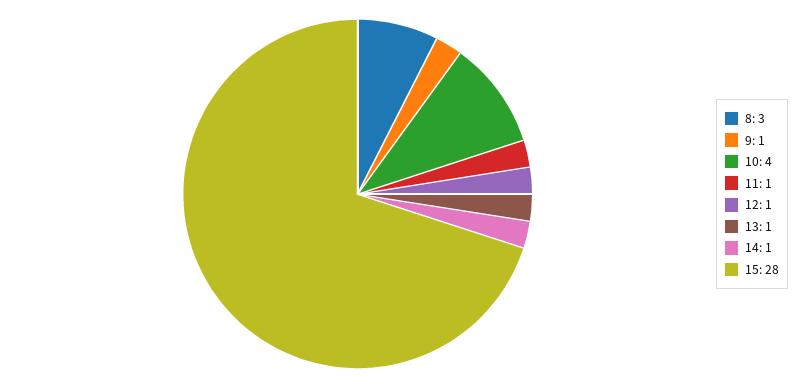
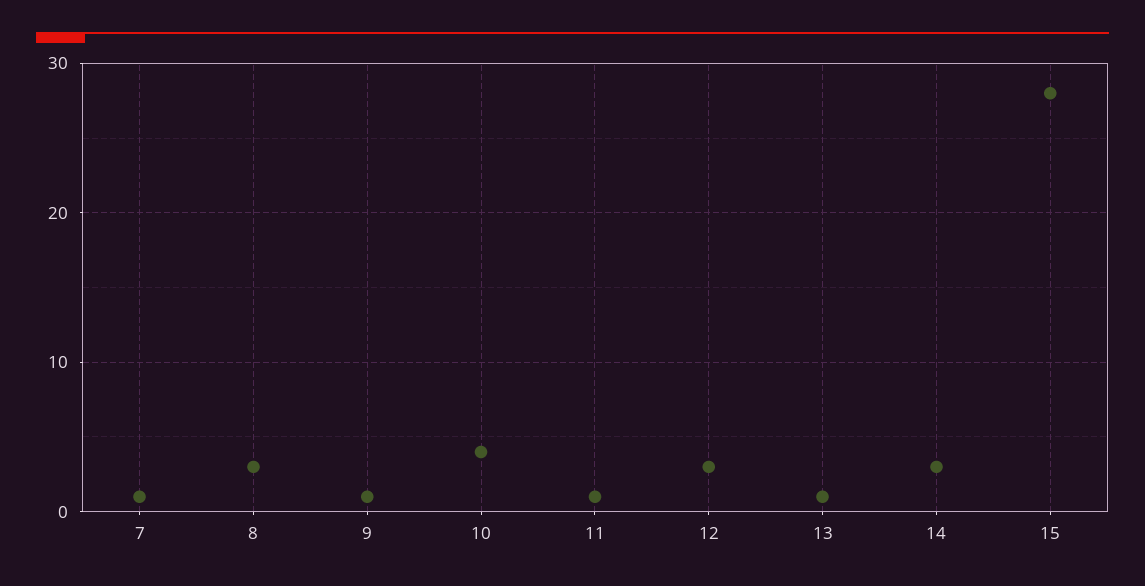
12: 1 -> 3
14: 1 -> 3
7: none -> 1

